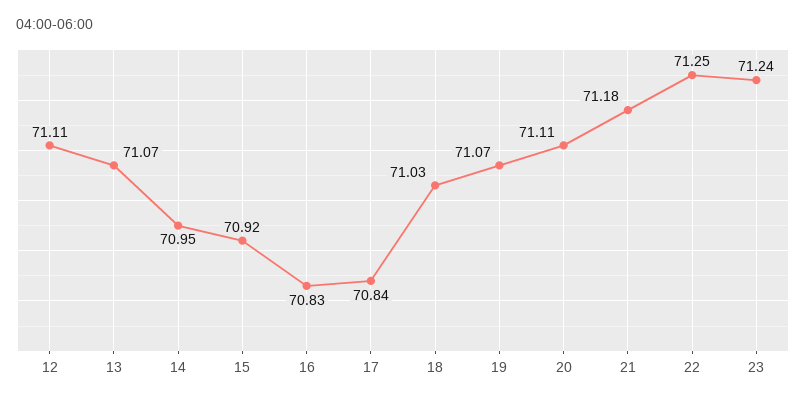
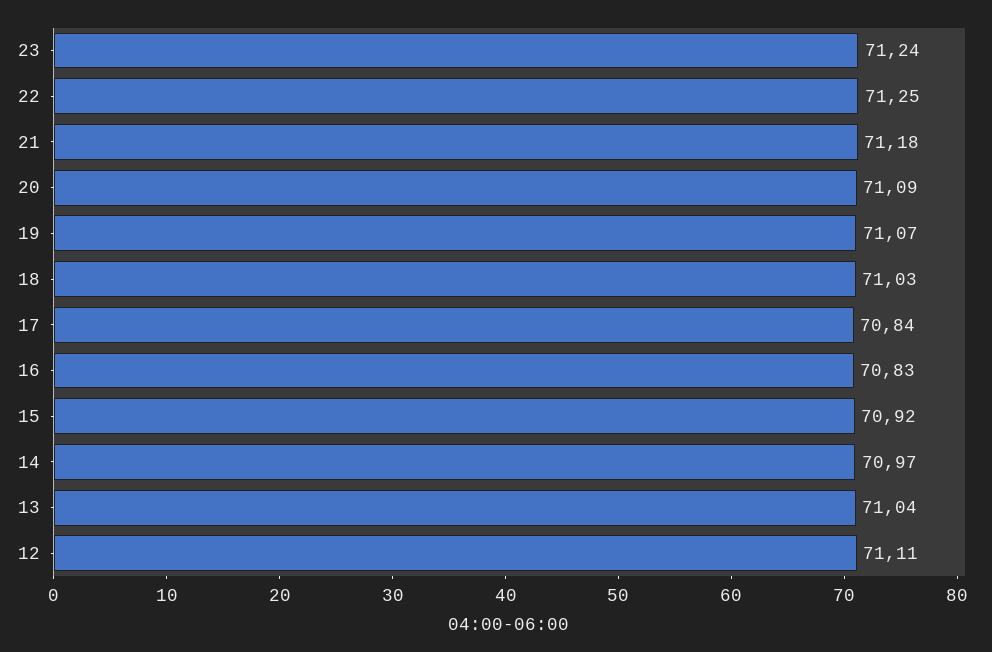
13: 71.07 -> 71.04
14: 70.95 -> 70.97
20: 71.11 -> 71.09

